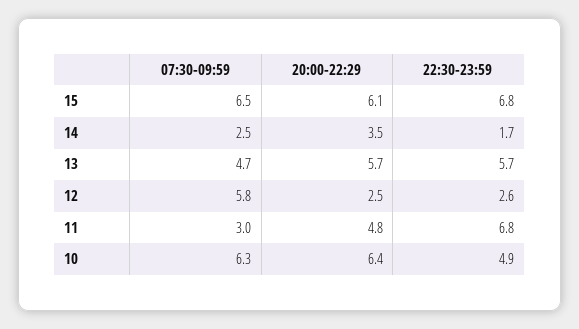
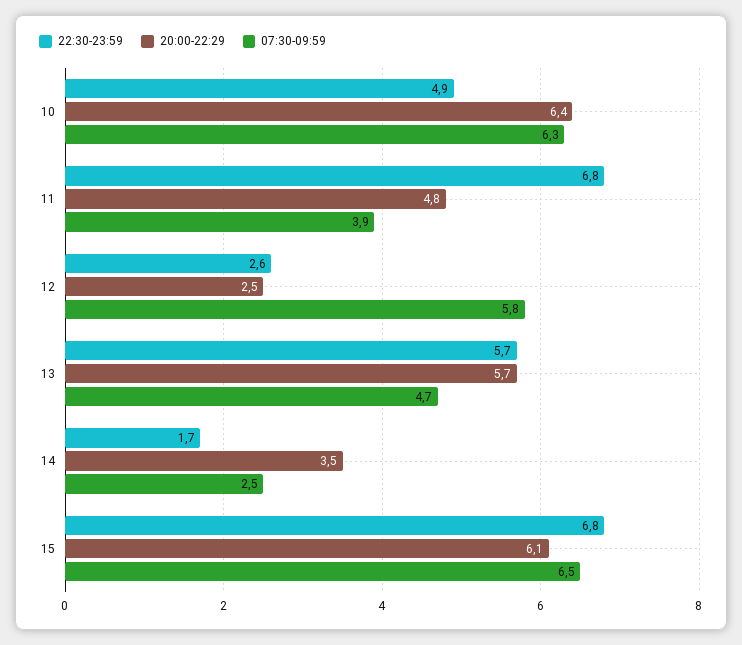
07:30-09:59, 11: 3 -> 3.9

